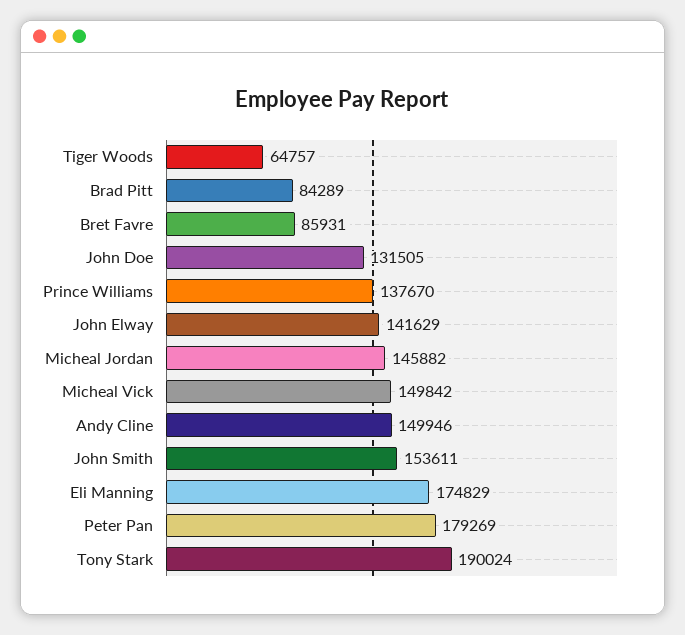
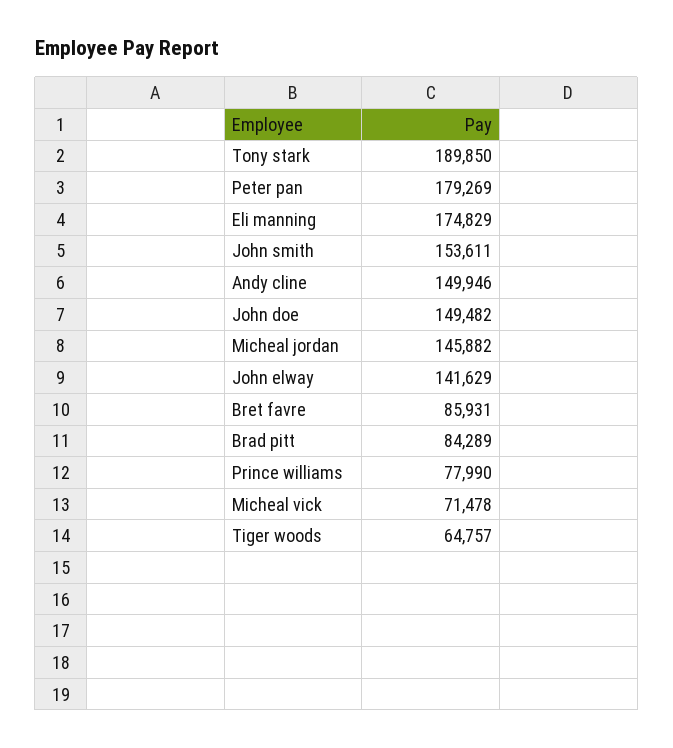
John Doe: 131505 -> 149482
Prince Williams: 137670 -> 77990
Micheal Vick: 149842 -> 71478
Tony Stark: 190024 -> 189850

